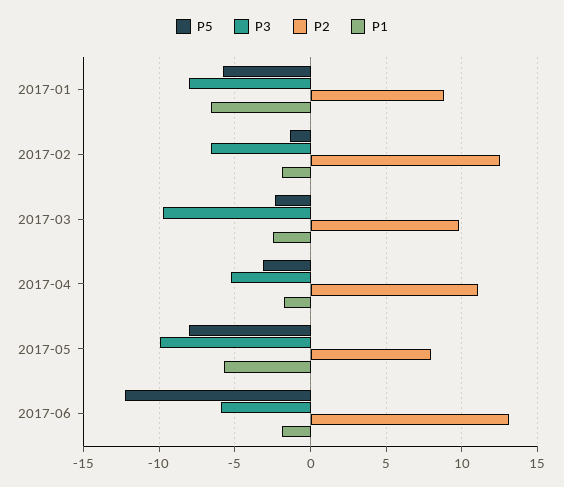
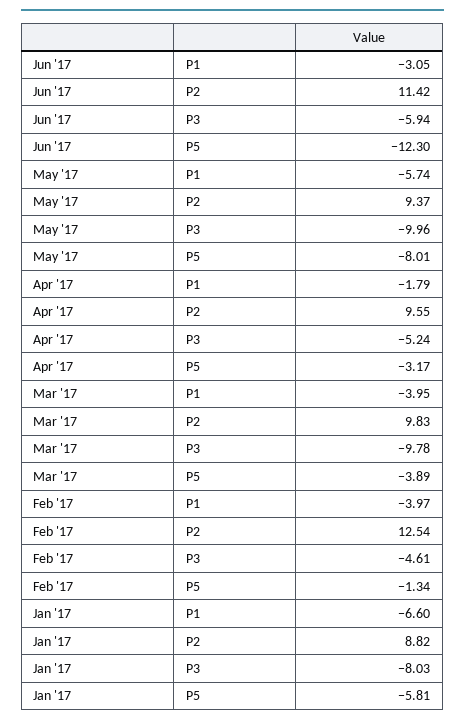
P3, 2017-02: -6.5 -> -4.61
P1, 2017-02: -2 -> -3.97
P5, 2017-03: -2.5 -> -3.89
P1, 2017-03: -2.5 -> -3.95
P2, 2017-04: 11 -> 9.55
P2, 2017-05: 8 -> 9.37
P2, 2017-06: 13 -> 11.42
P1, 2017-06: -2 -> -3.05

